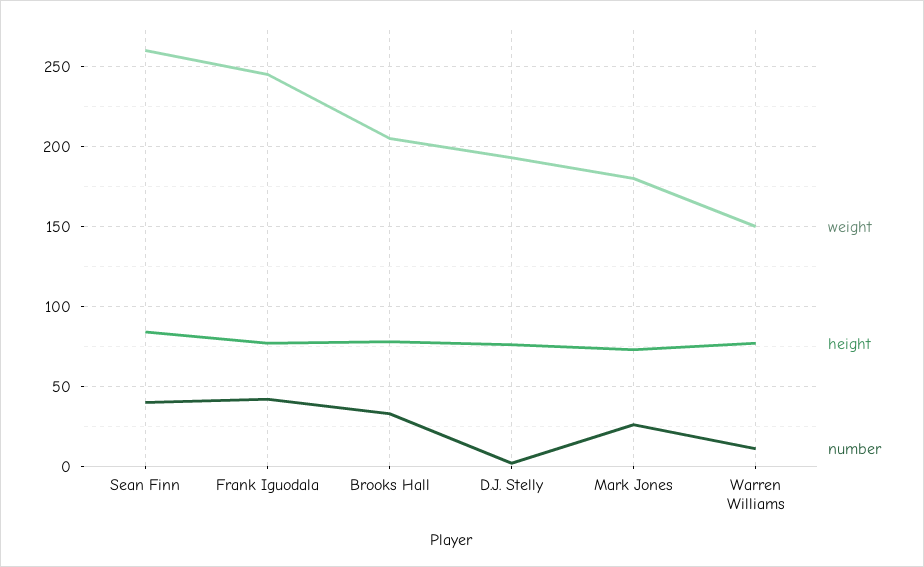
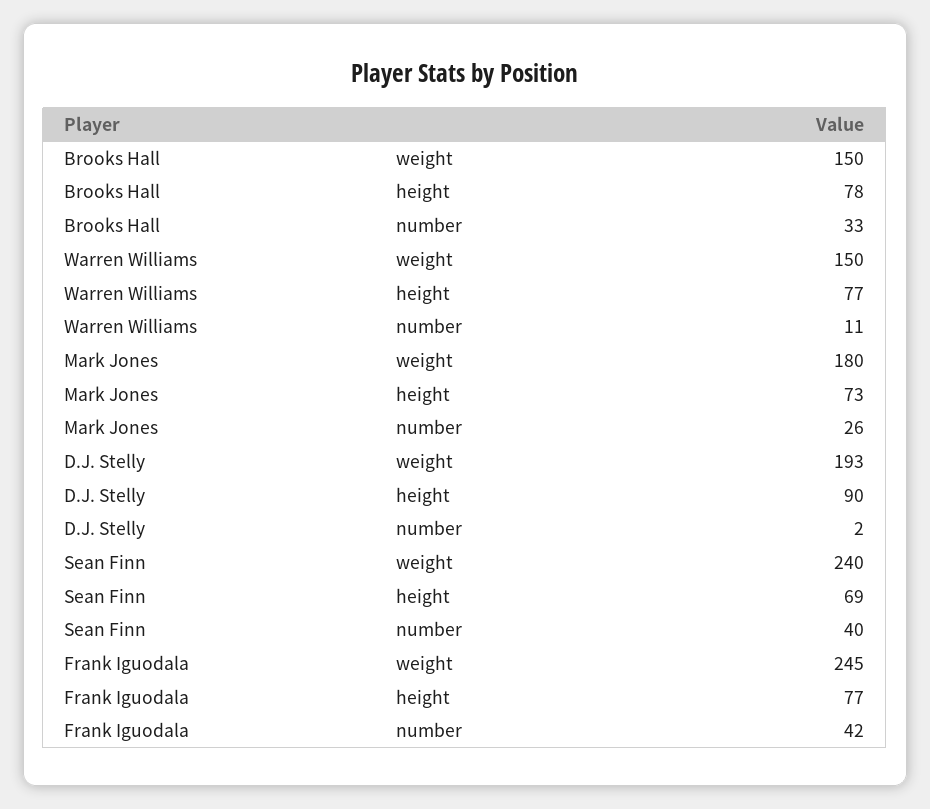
weight, Sean Finn: 260 -> 240
height, Sean Finn: 85 -> 69
weight, Brooks Hall: 205 -> 150
height, D.J. Stelly: 75 -> 90

